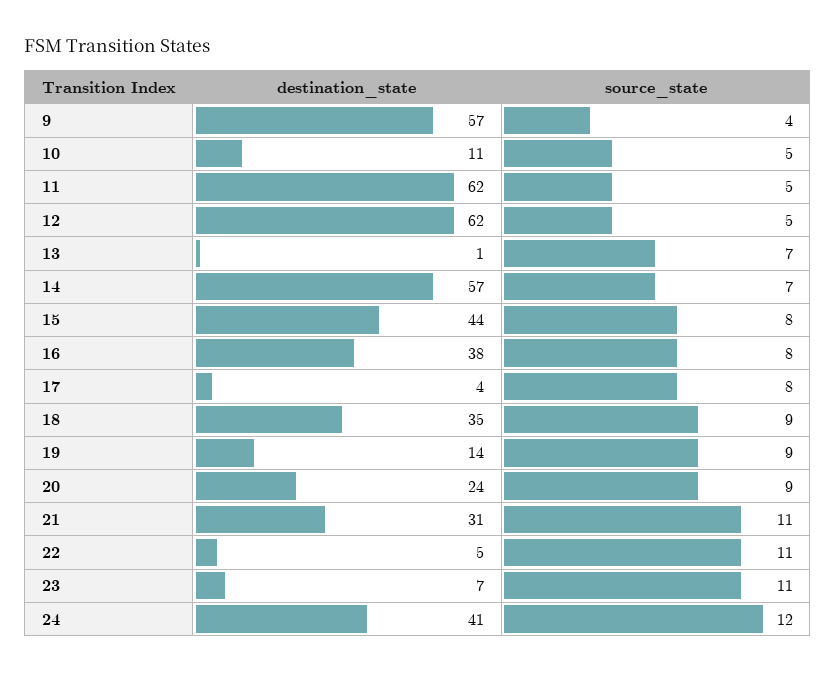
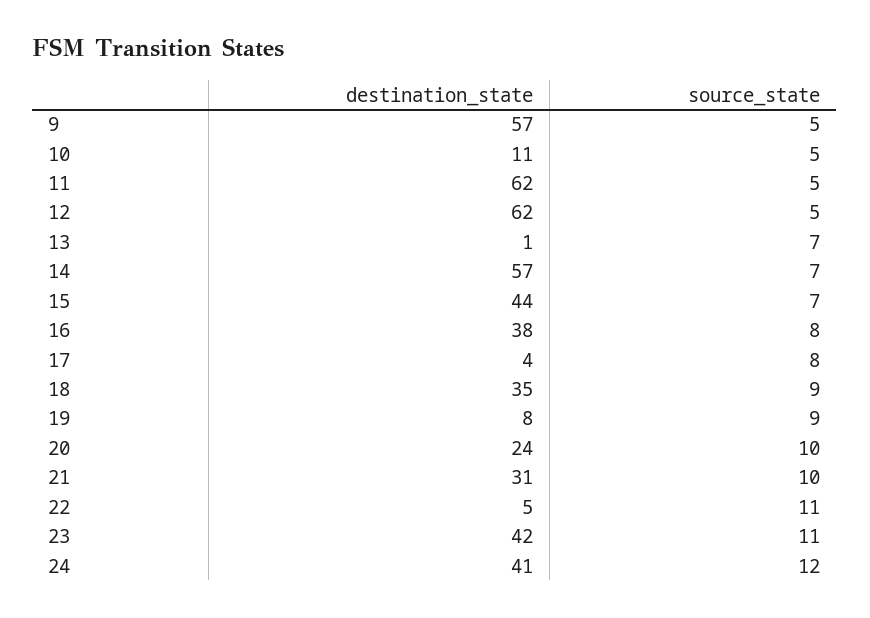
source_state, 9: 4 -> 5
source_state, 15: 8 -> 7
destination_state, 19: 14 -> 8
source_state, 20: 9 -> 10
source_state, 21: 11 -> 10
destination_state, 23: 7 -> 42

